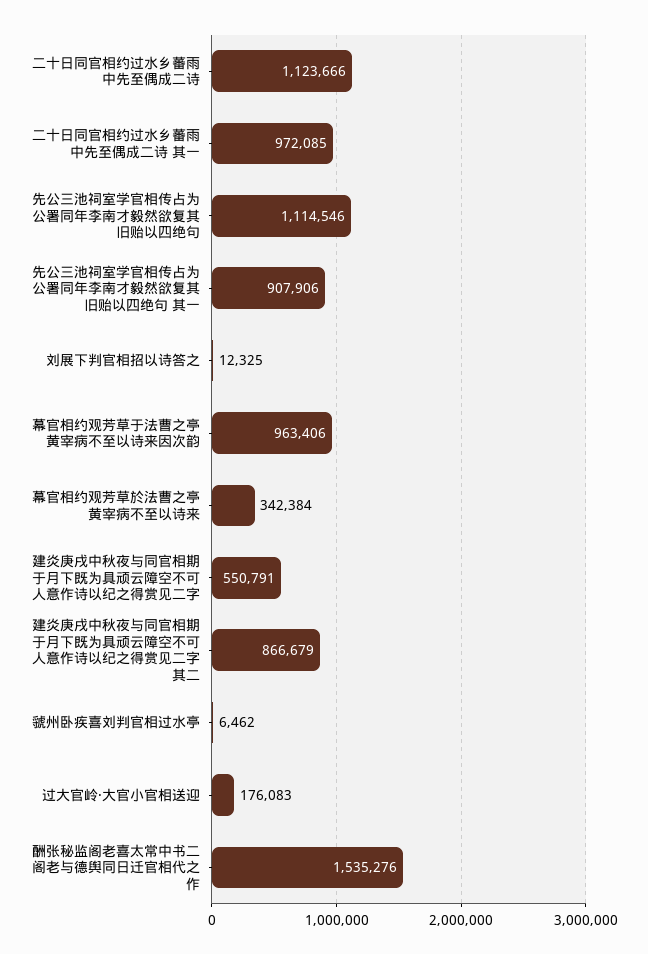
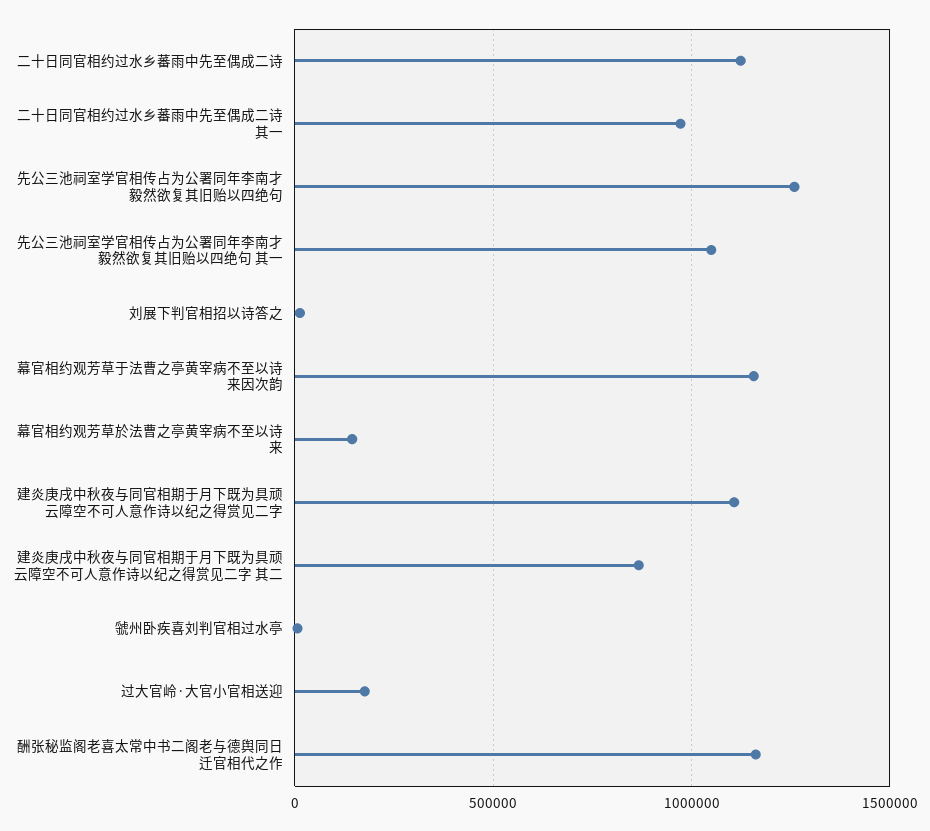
先公三池祠室学官相传占为公署同年李南才毅然欲复其旧贻以四绝句: 1114546 -> 1250000
先公三池祠室学官相传占为公署同年李南才毅然欲复其旧贻以四绝句 其一: 907906 -> 1050000
幕官相约观芳草于法曹之亭黄宰病不至以诗来因次韵: 963406 -> 1150000
幕官相约观芳草於法曹之亭黄宰病不至以诗来: 342384 -> 150000
建炎庚戌中秋夜与同官相期于月下既为具顽云障空不可人意作诗以纪之得赏见二字: 550791 -> 1100000
酬张秘监阁老喜太常中书二阁老与德舆同日迁官相代之作: 1535276 -> 1150000

